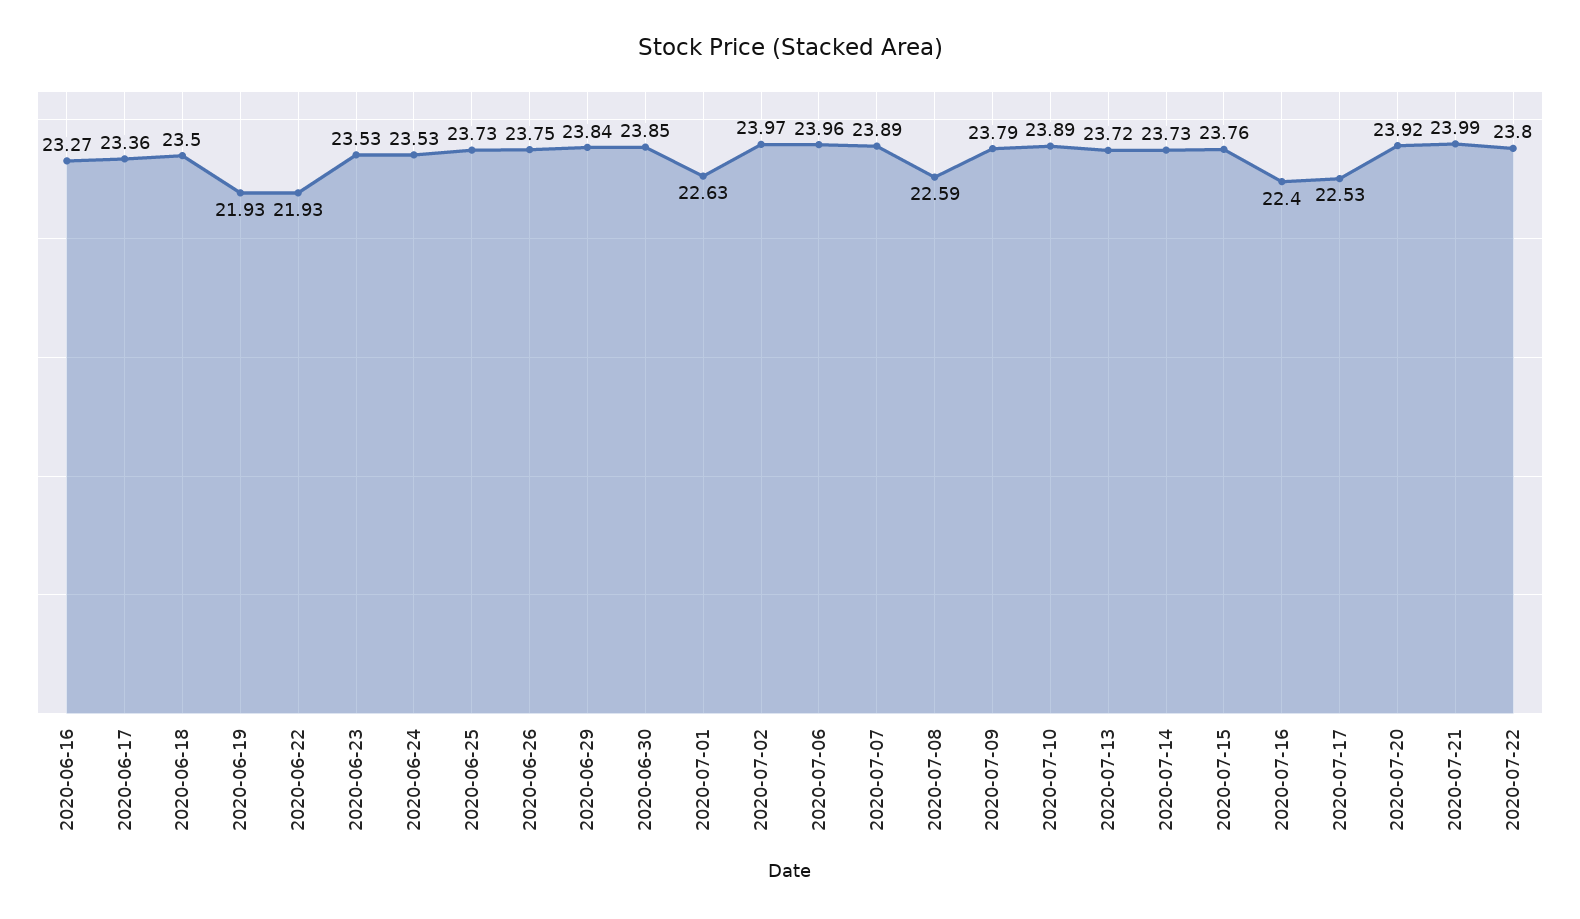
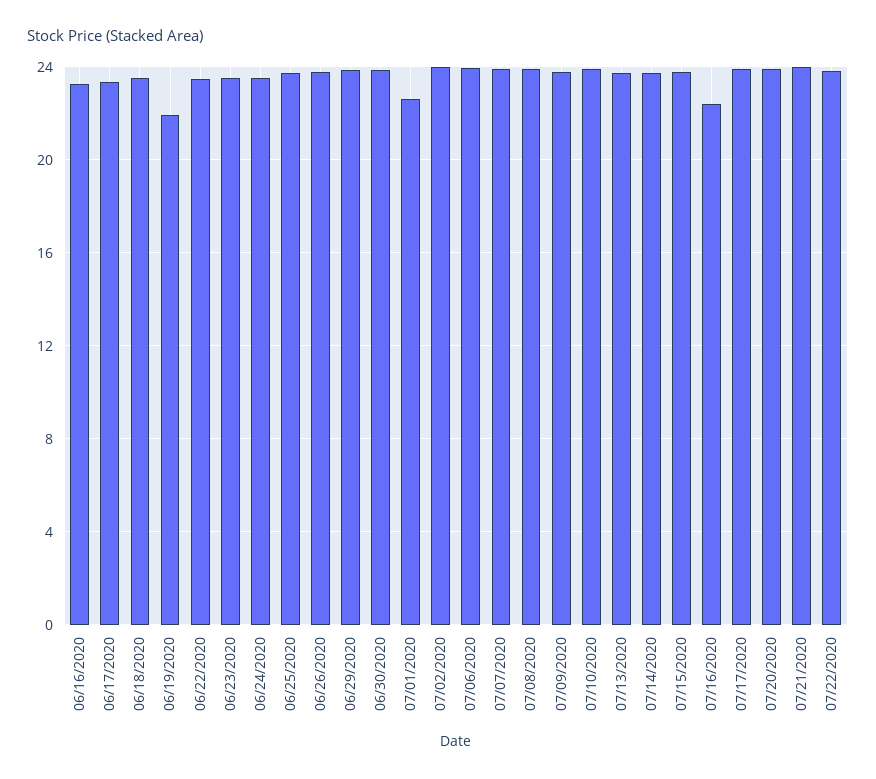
2020-06-22: 21.93 -> 23.5
2020-07-08: 22.59 -> 24
2020-07-17: 22.53 -> 24

